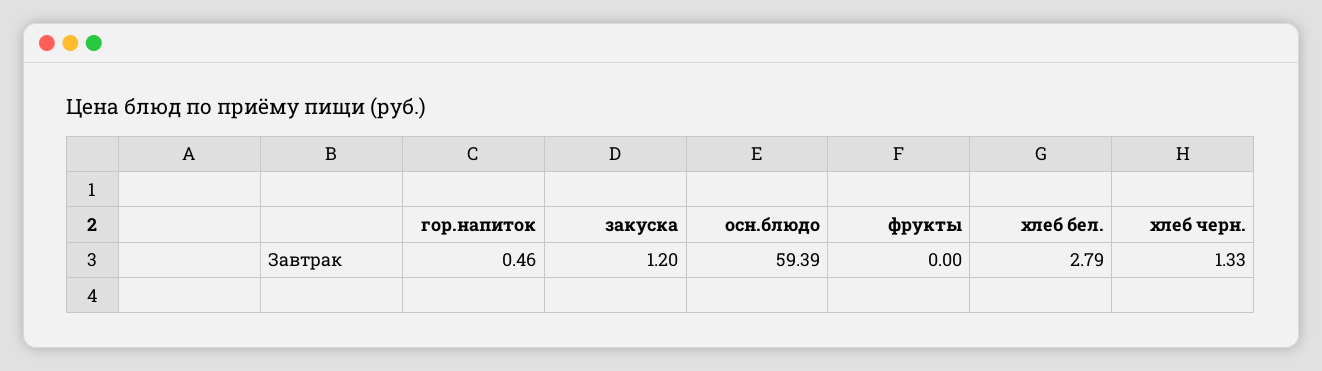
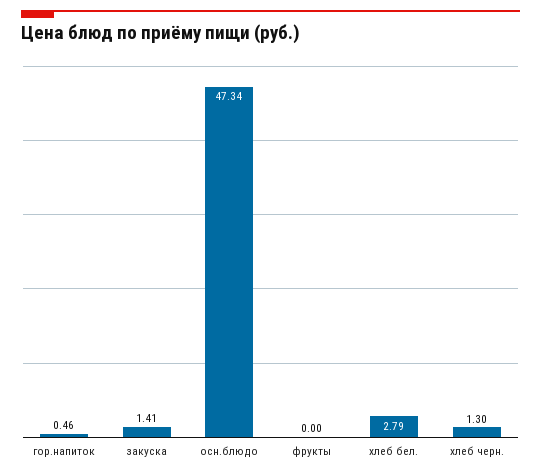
закуска: 1.2 -> 1.41
осн.блюдо: 59.39 -> 47.34
хлеб черн.: 1.33 -> 1.3

